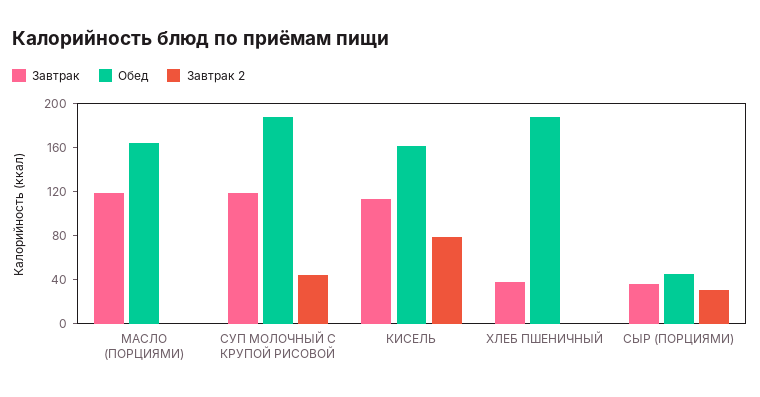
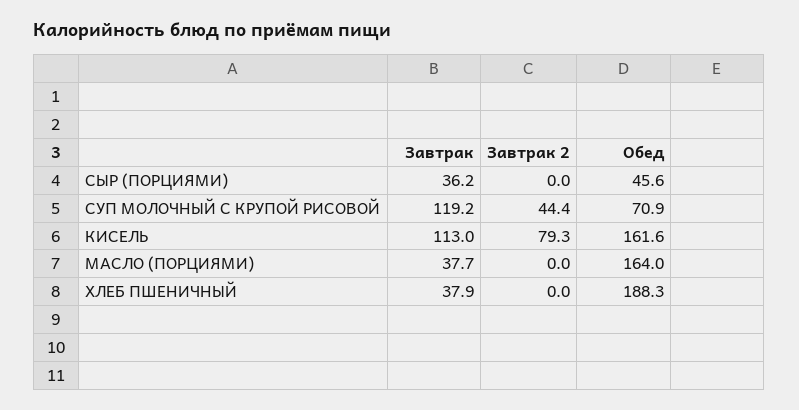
Завтрак, МАСЛО (ПОРЦИЯМИ): 120 -> 37.7
Обед, СУП МОЛОЧНЫЙ С КРУПОЙ РИСОВОЙ: 190 -> 70.9
Завтрак 2, СЫР (ПОРЦИЯМИ): 30 -> 0

